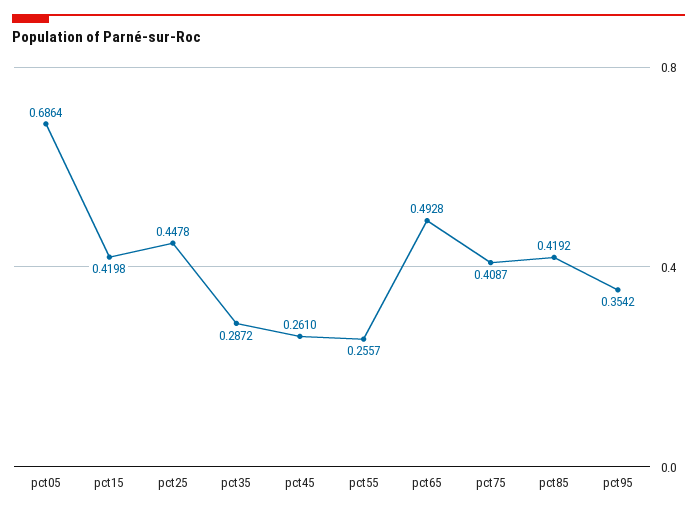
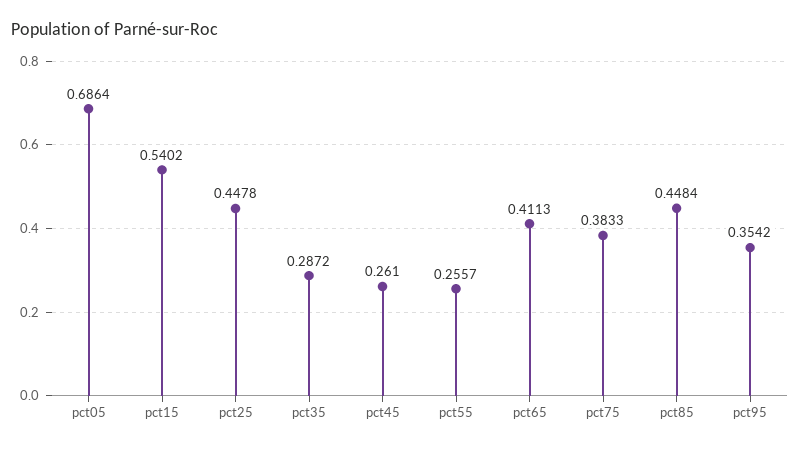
pct15: 0.4198 -> 0.5402
pct65: 0.4928 -> 0.4113
pct75: 0.4087 -> 0.3833
pct85: 0.4192 -> 0.4484

